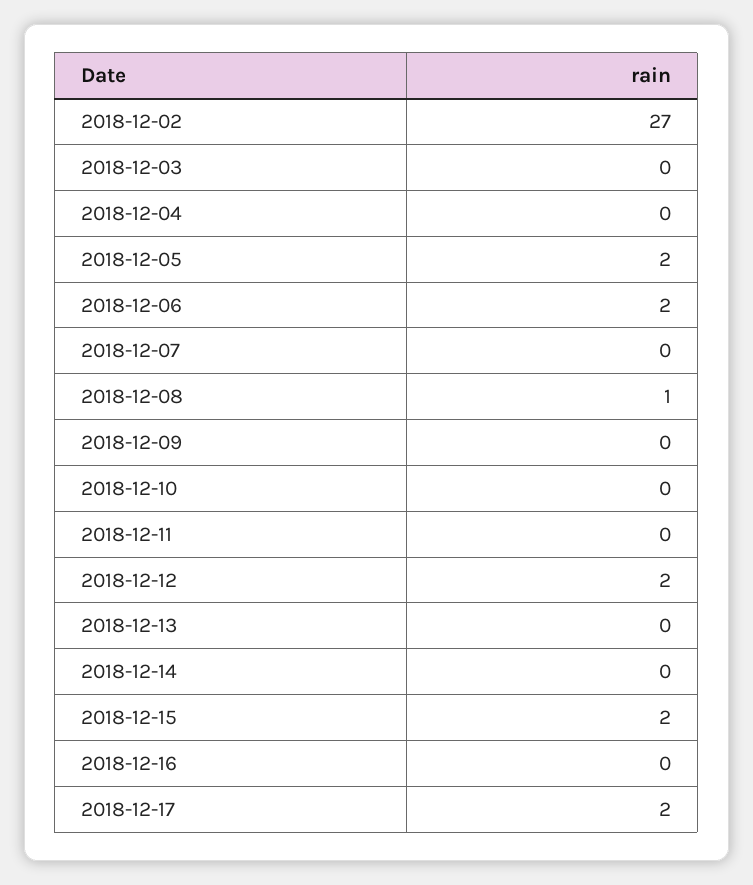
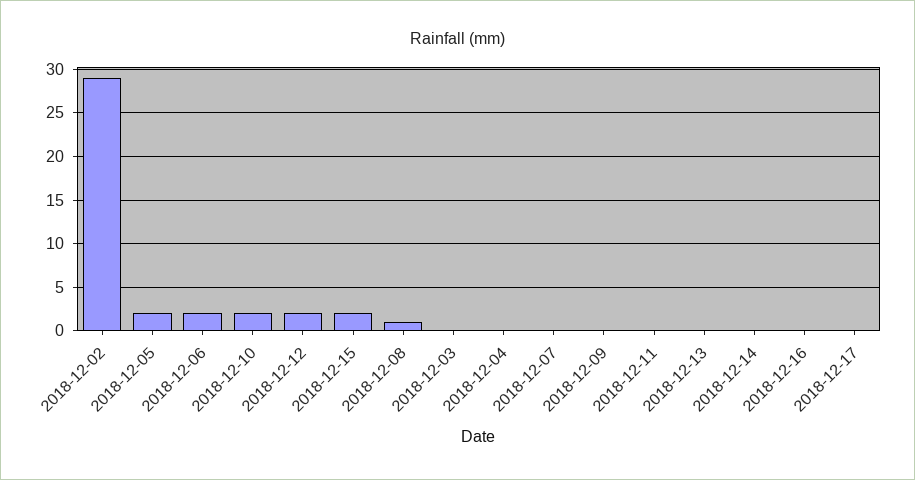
2018-12-02: 27 -> 29
2018-12-10: 0 -> 2
2018-12-17: 2 -> 0

